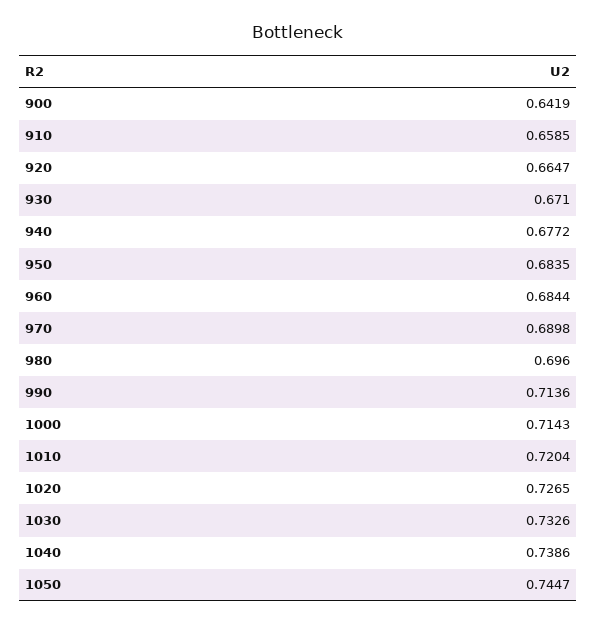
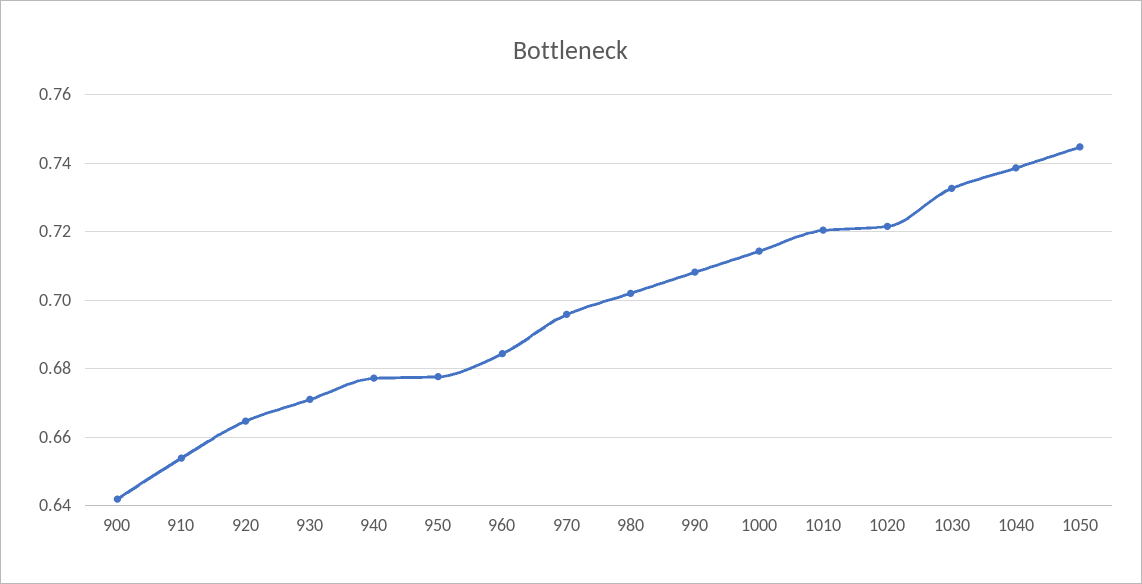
910: 0.6585 -> 0.654
950: 0.6835 -> 0.678
970: 0.6898 -> 0.696
980: 0.696 -> 0.702
990: 0.7136 -> 0.708
1020: 0.7265 -> 0.722

